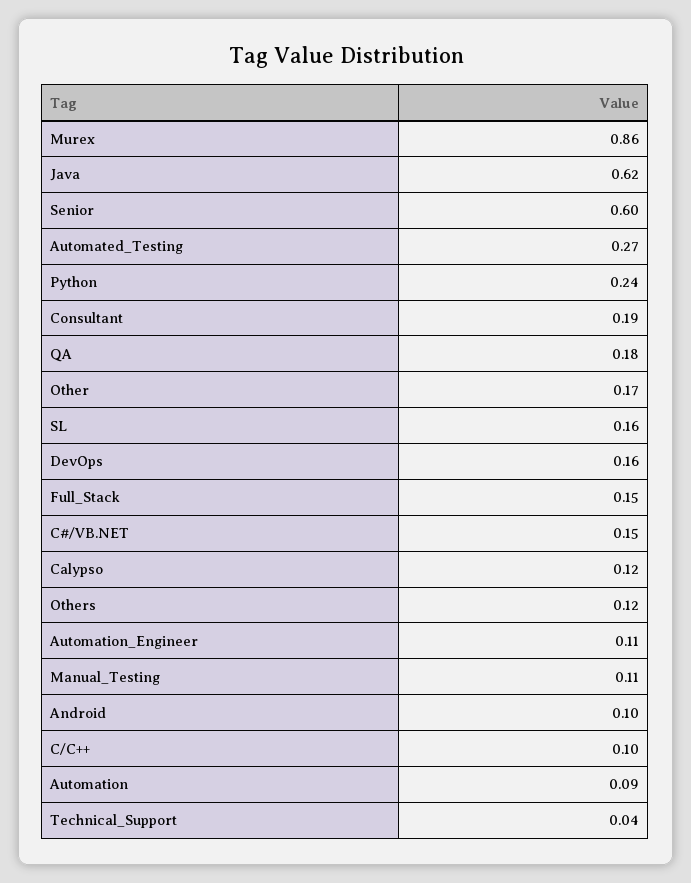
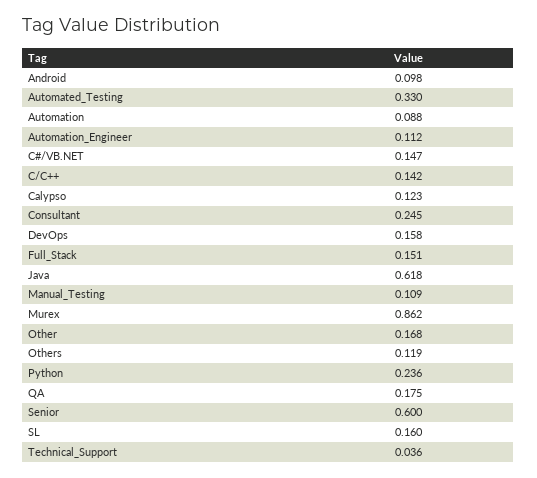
Automated_Testing: 0.27 -> 0.33
Consultant: 0.19 -> 0.245
C/C++: 0.1 -> 0.142

